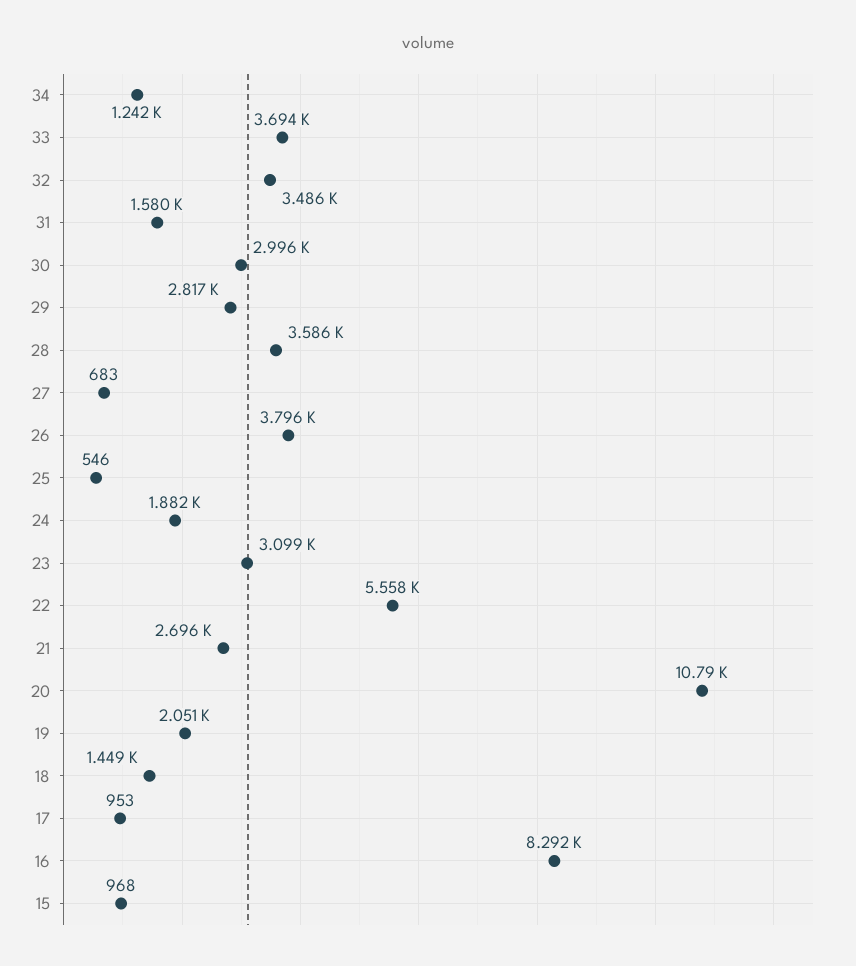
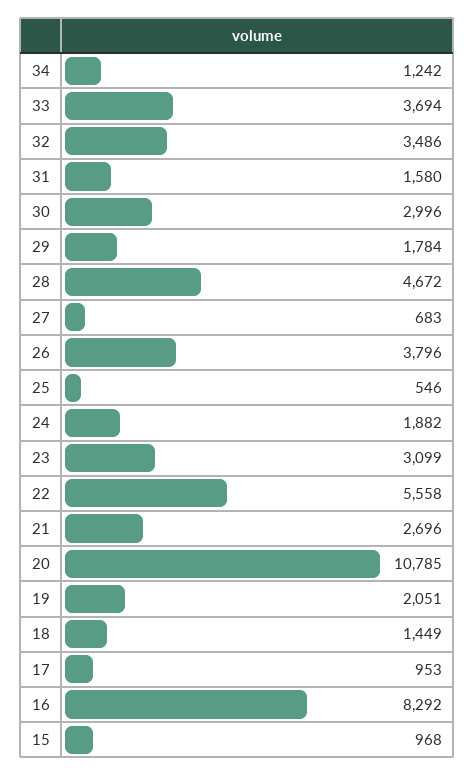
29: 2817 -> 1784
28: 3586 -> 4672

